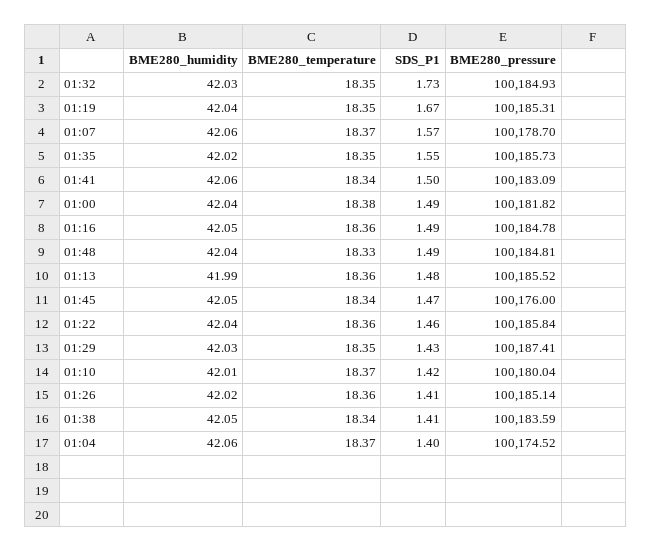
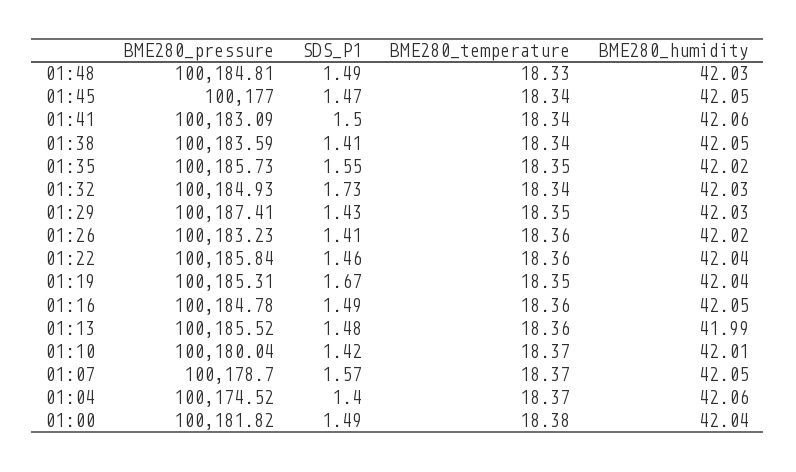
BME280_temperature, 01:32: 18.35 -> 18.34
BME280_humidity, 01:07: 42.06 -> 42.05
BME280_humidity, 01:48: 42.04 -> 42.03
BME280_pressure, 01:45: 100176 -> 100177
BME280_pressure, 01:26: 100185.14 -> 100183.23

